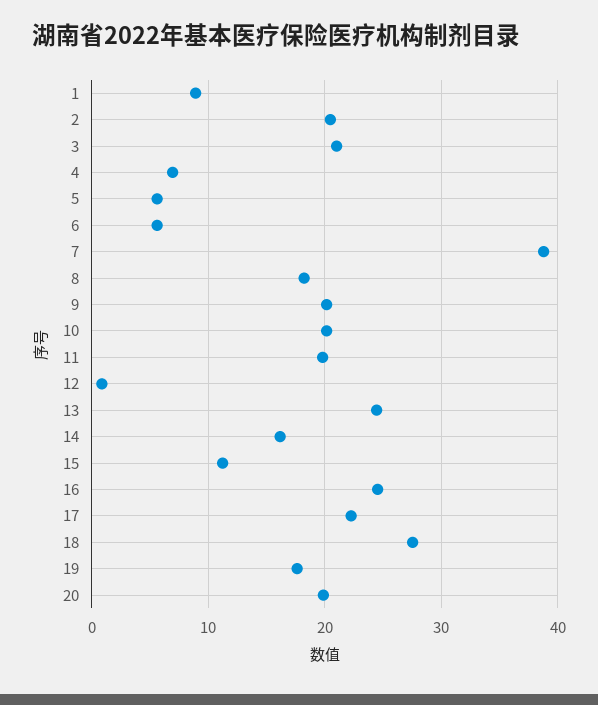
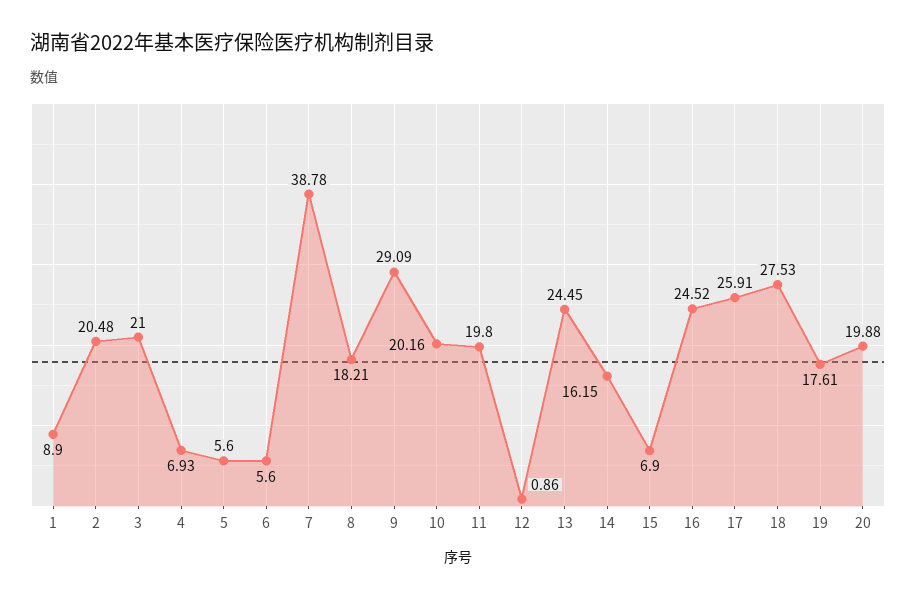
9: 20 -> 29.09
15: 11 -> 6.9
17: 22 -> 25.91

